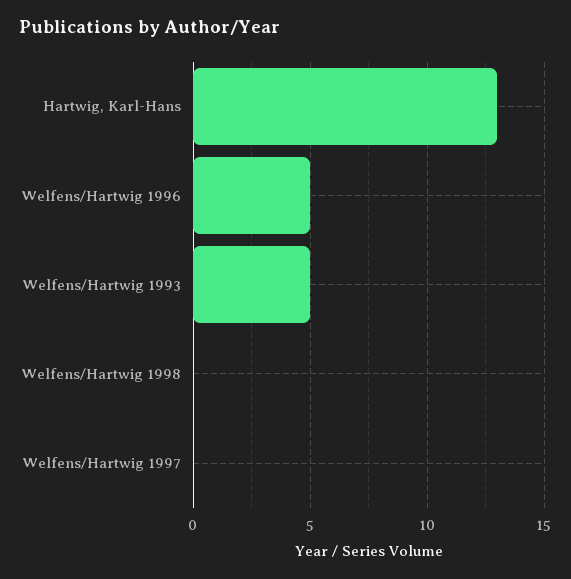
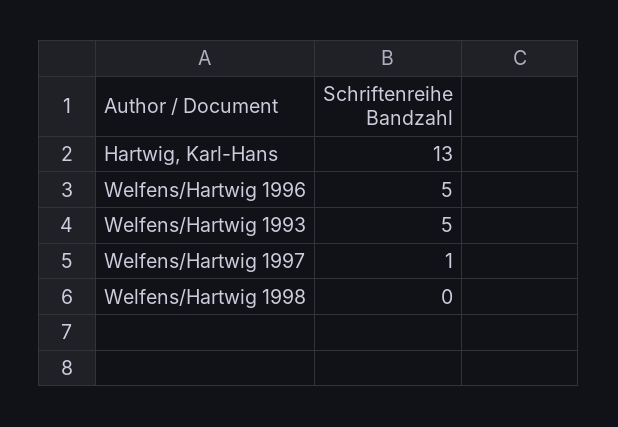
Welfens/Hartwig 1997: 0 -> 1

